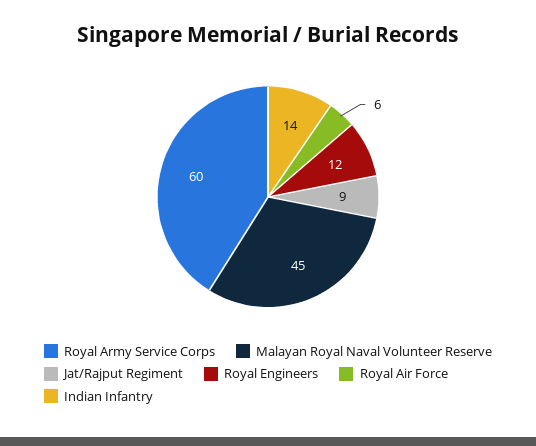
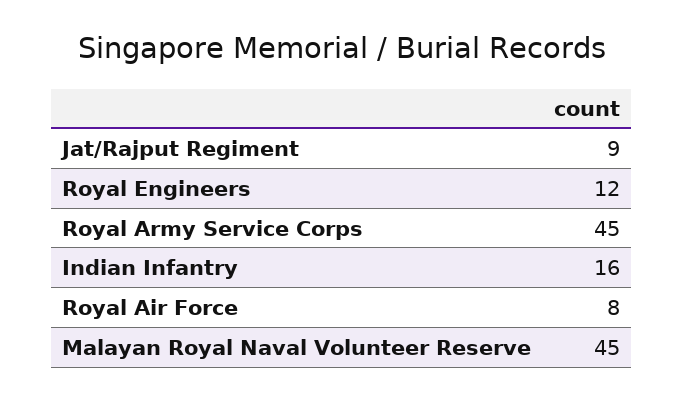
Royal Army Service Corps: 60 -> 45
Royal Air Force: 6 -> 8
Indian Infantry: 14 -> 16

